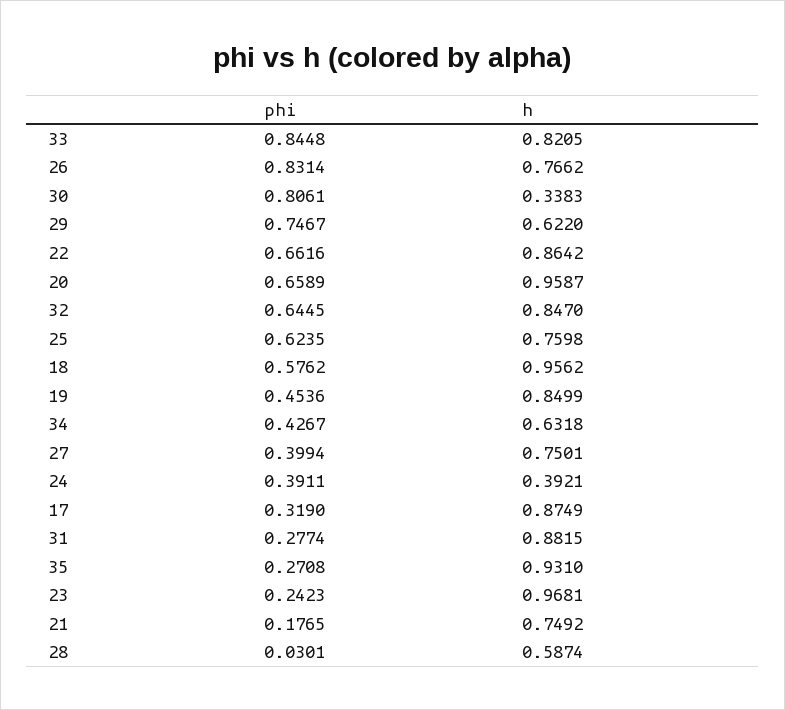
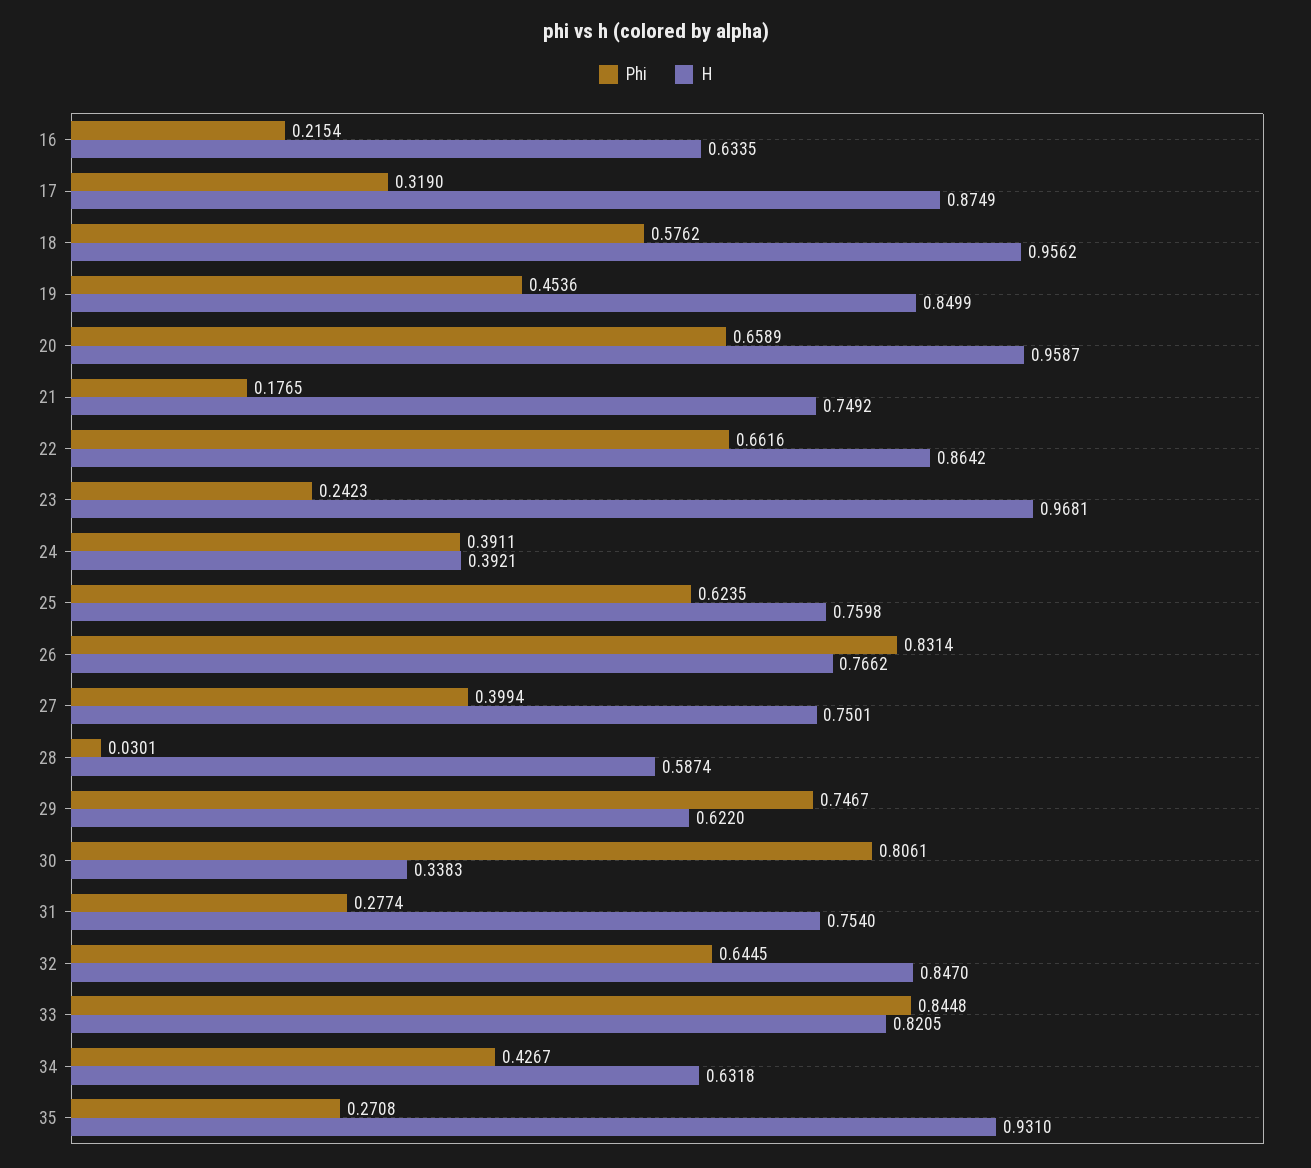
h, 31: 0.8815 -> 0.754
phi, 16: none -> 0.2154
h, 16: none -> 0.6335

